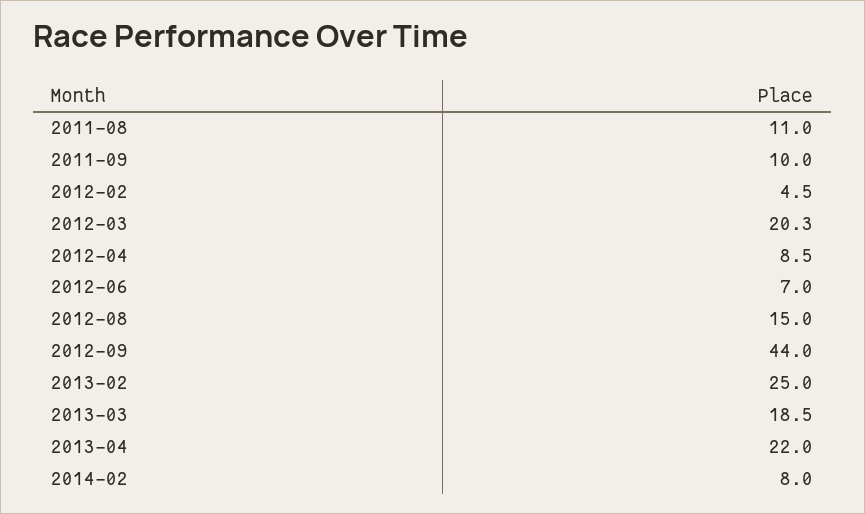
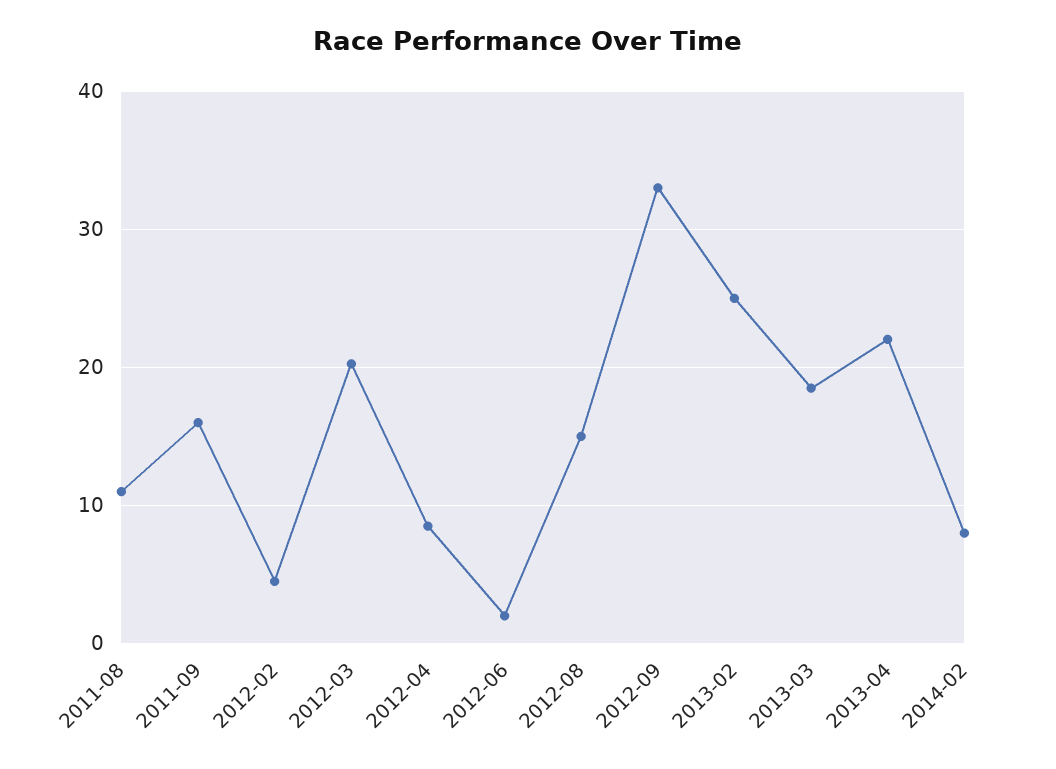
2011-09: 10 -> 16
2012-06: 7 -> 2
2012-09: 44 -> 33

